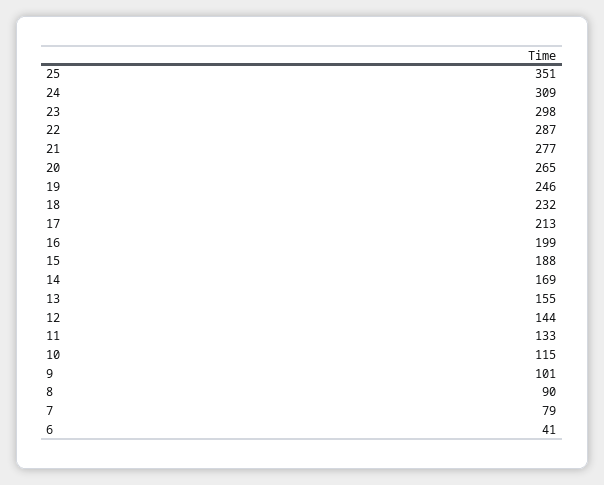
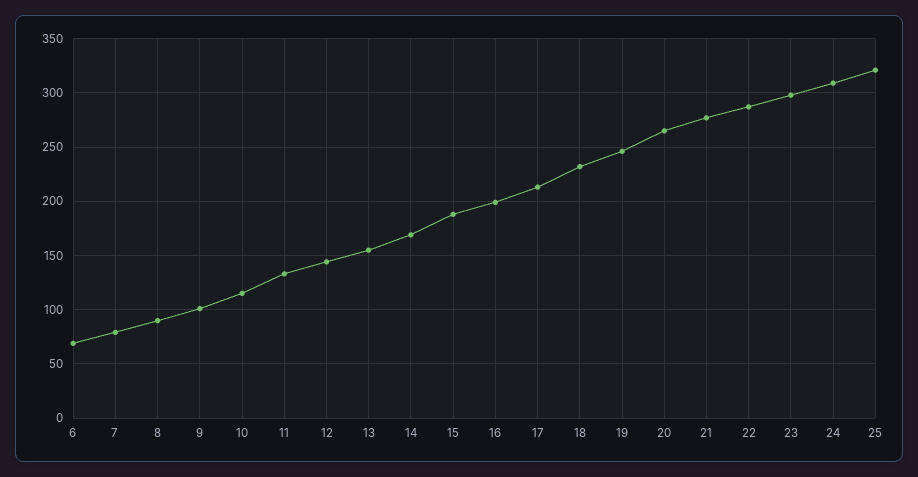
25: 351 -> 320
6: 41 -> 70

